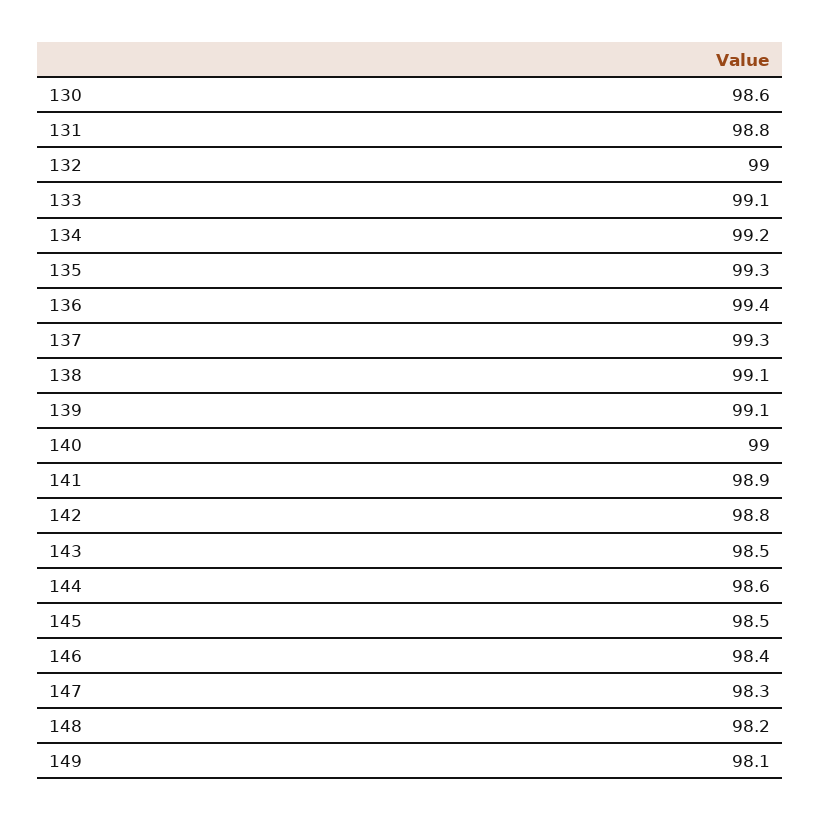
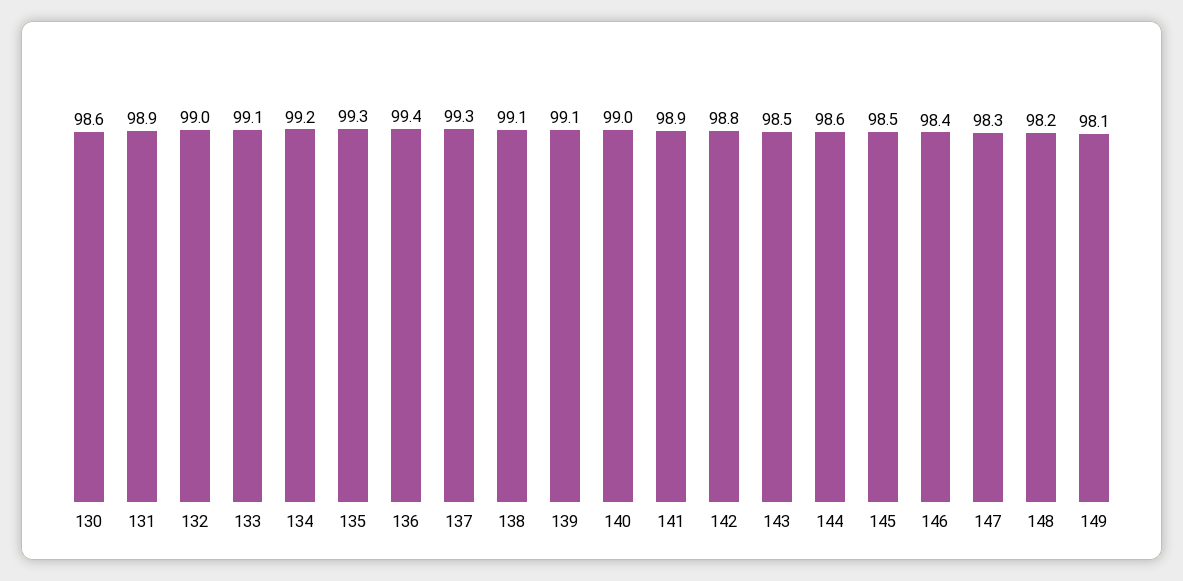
131: 98.8 -> 98.9

